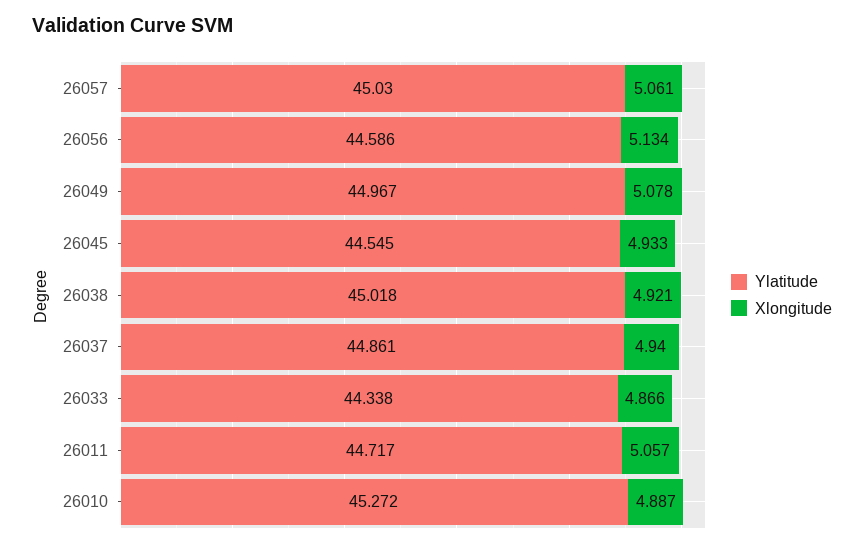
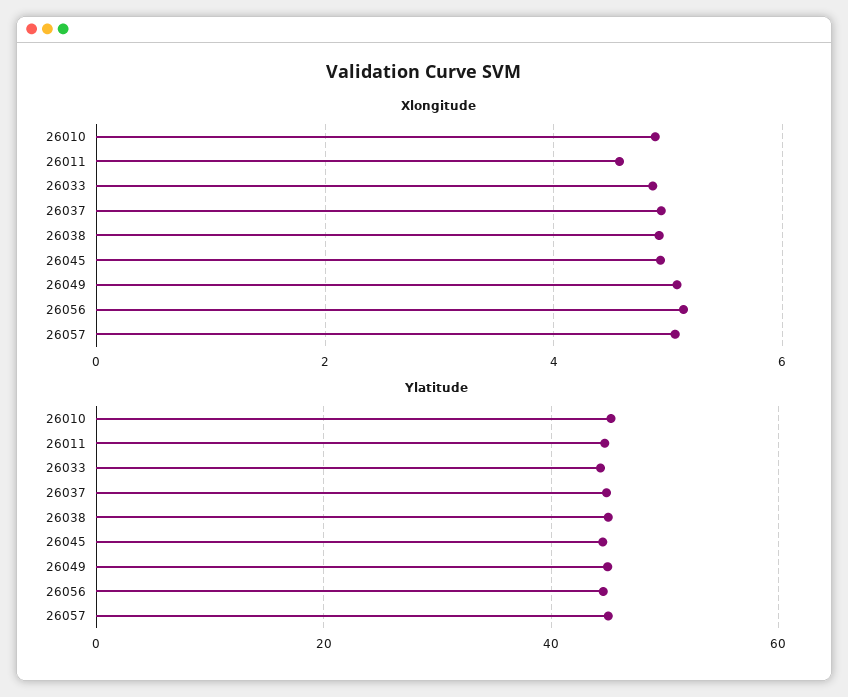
Xlongitude, 26011: 5.057 -> 4.6

